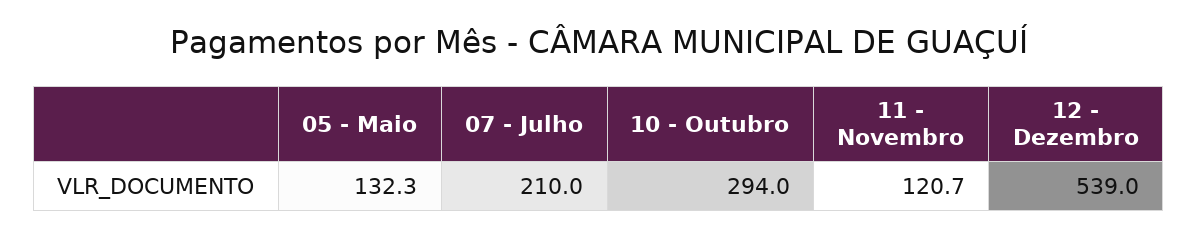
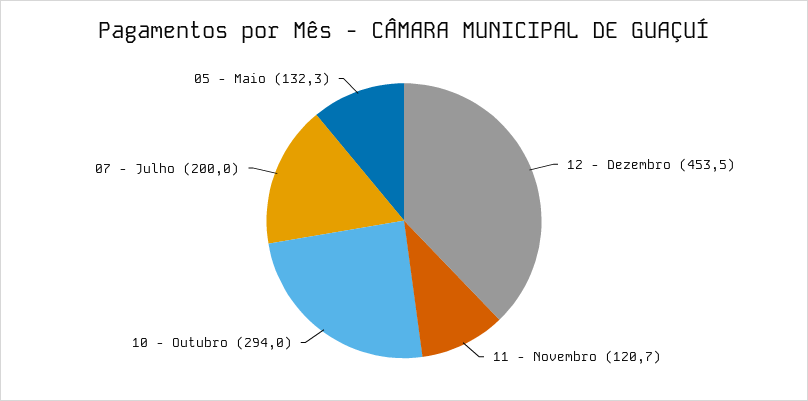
07 - Julho: 210 -> 200
12 - Dezembro: 539 -> 453.5

